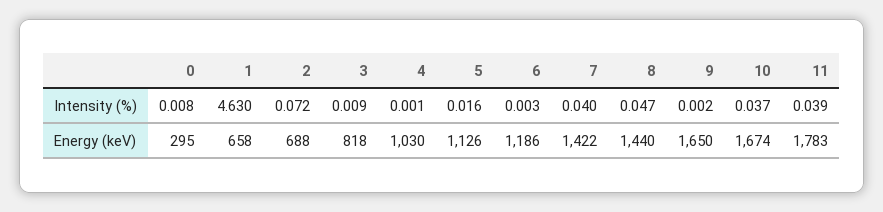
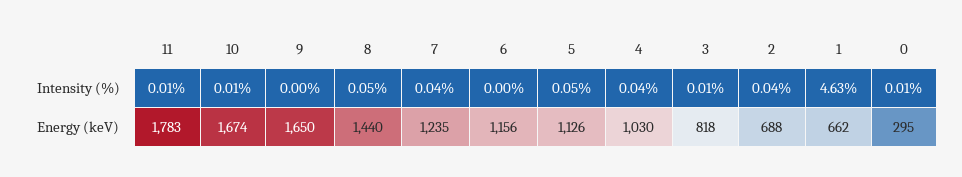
2, Intensity (%): 0.072 -> 0.04
4, Intensity (%): 0.001 -> 0.04
5, Intensity (%): 0.016 -> 0.05
10, Intensity (%): 0.037 -> 0.01
11, Intensity (%): 0.039 -> 0.01
1, Energy (keV): 658 -> 662
6, Energy (keV): 1186 -> 1156
7, Energy (keV): 1422 -> 1235

